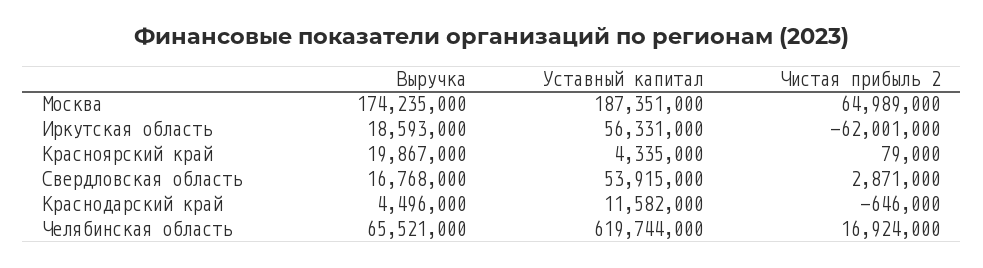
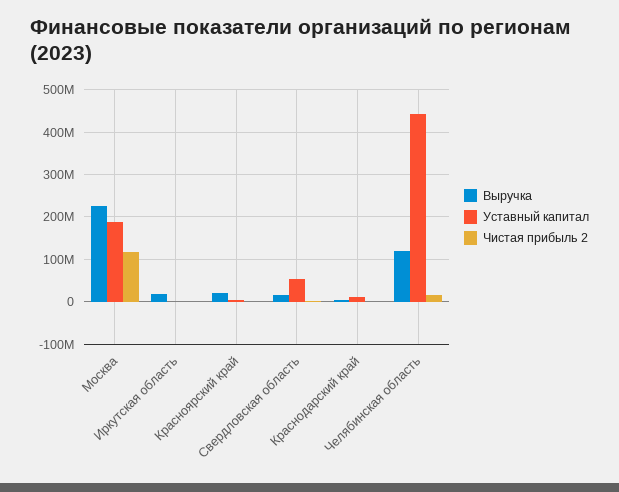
Выручка, Москва: 174235000 -> 220000000
Чистая прибыль 2, Москва: 64989000 -> 120000000
Уставный капитал, Иркутская область: 56331000 -> 0
Чистая прибыль 2, Иркутская область: -62001000 -> 0
Выручка, Челябинская область: 65521000 -> 120000000
Уставный капитал, Челябинская область: 619744000 -> 440000000

